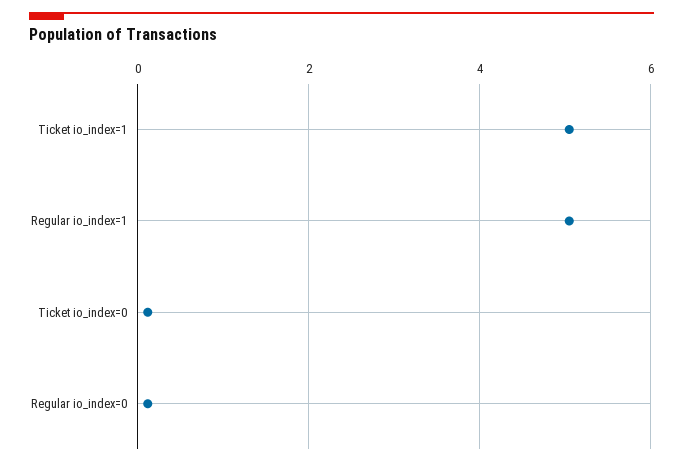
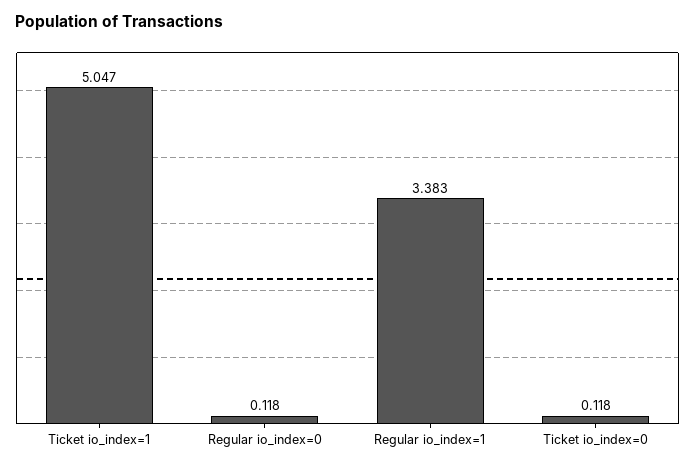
Regular io_index=1: 5 -> 3.383

